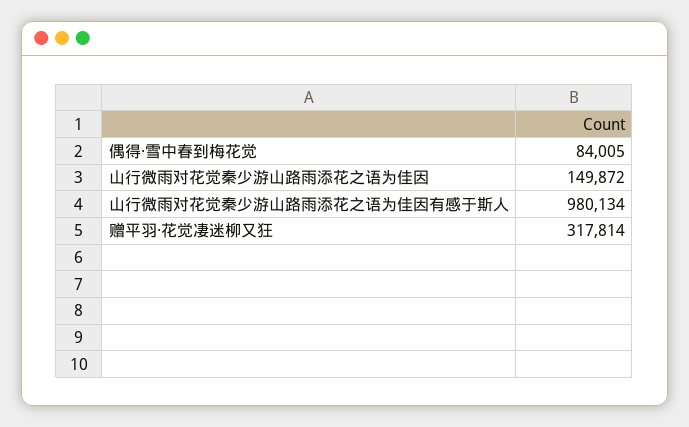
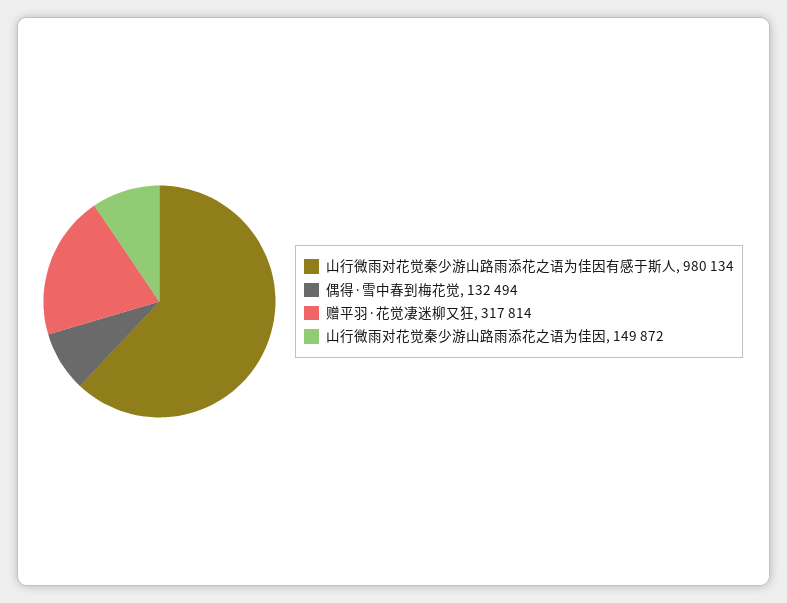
偶得·雪中春到梅花觉: 84005 -> 132494

